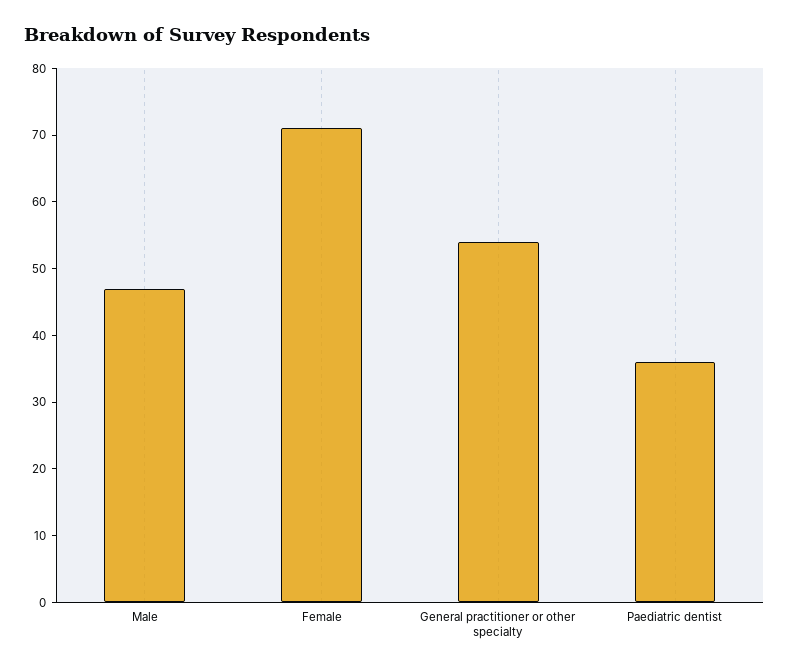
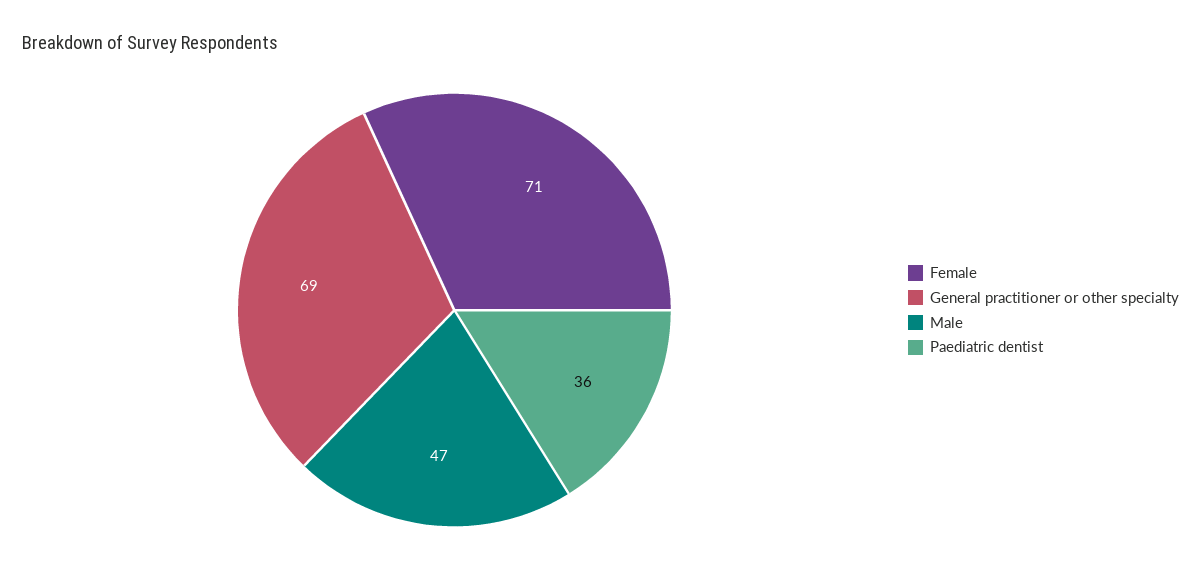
General practitioner or other specialty: 55 -> 69

